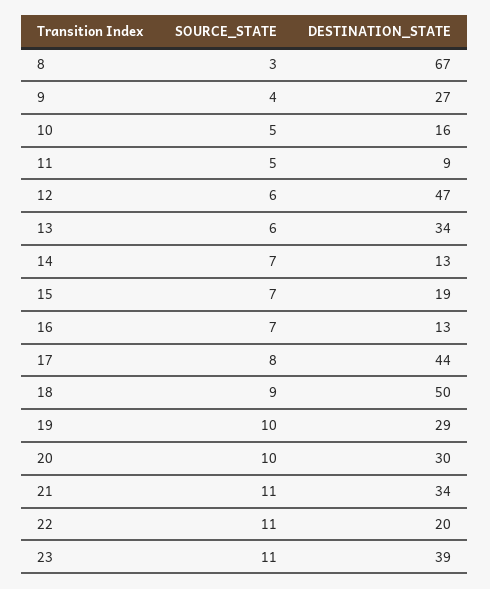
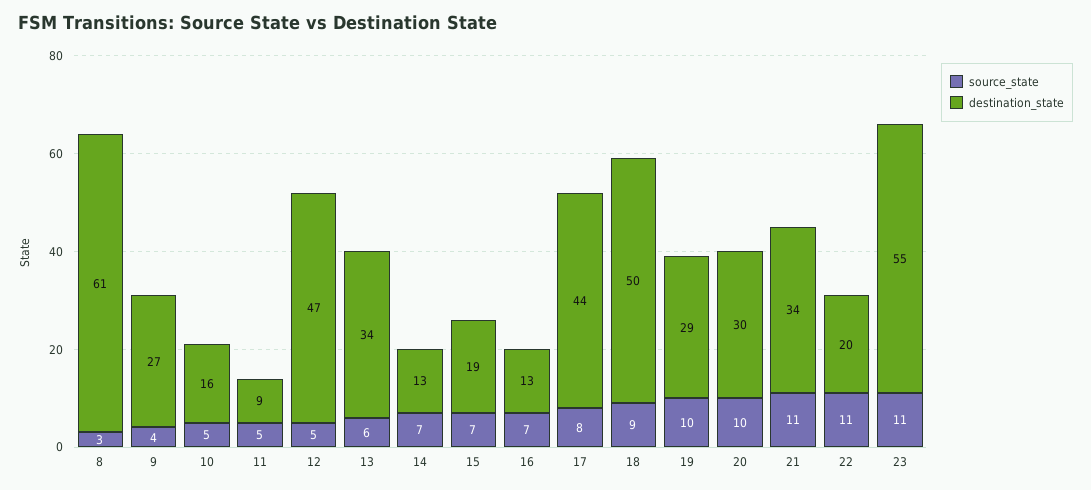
DESTINATION_STATE, 8: 67 -> 61
SOURCE_STATE, 12: 6 -> 5
DESTINATION_STATE, 23: 39 -> 55

